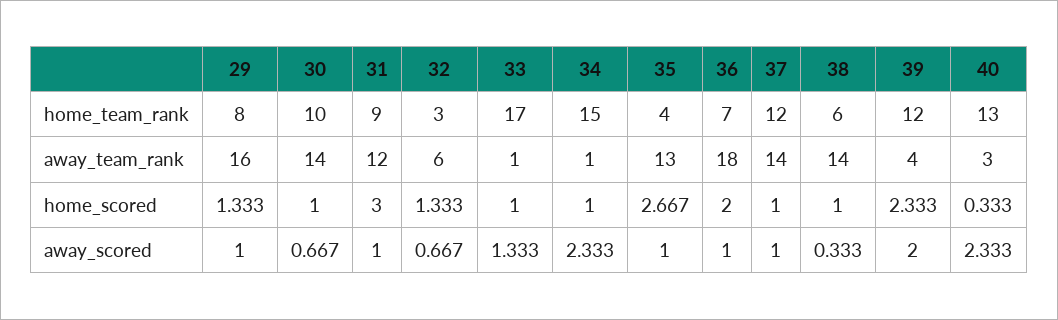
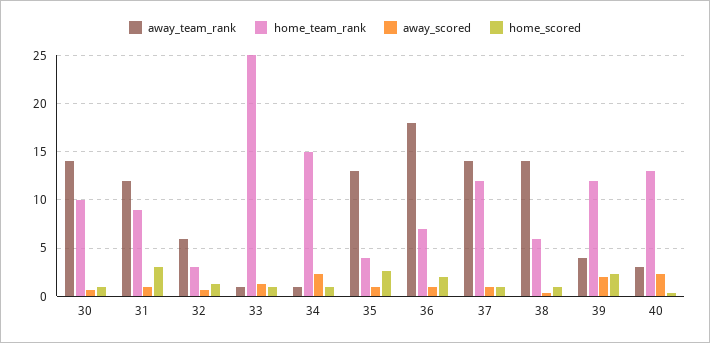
home_team_rank, 29: 8 -> none
home_team_rank, 33: 17 -> 25
away_team_rank, 29: 16 -> none
home_scored, 29: 1.333 -> none
away_scored, 29: 1 -> none

